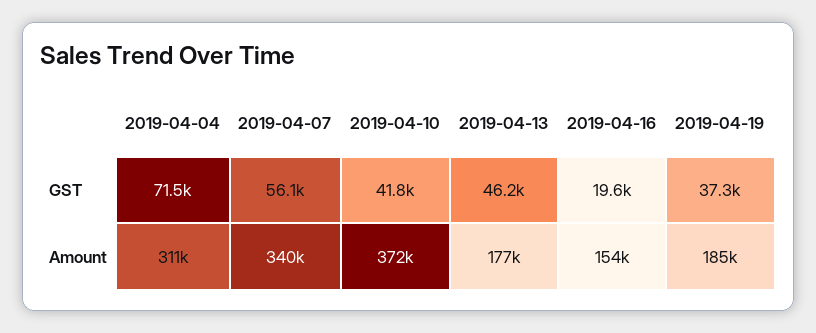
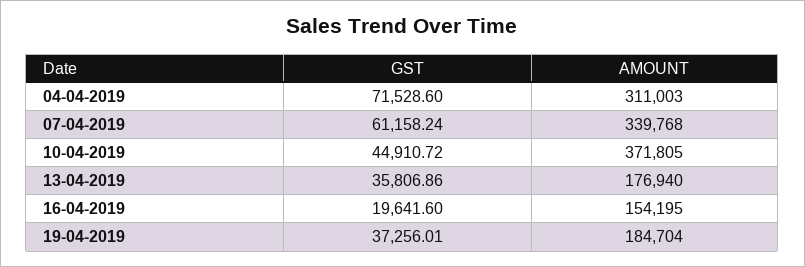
2019-04-07, GST: 56100 -> 61158.24
2019-04-10, GST: 41800 -> 44910.72
2019-04-13, GST: 46200 -> 35806.86

